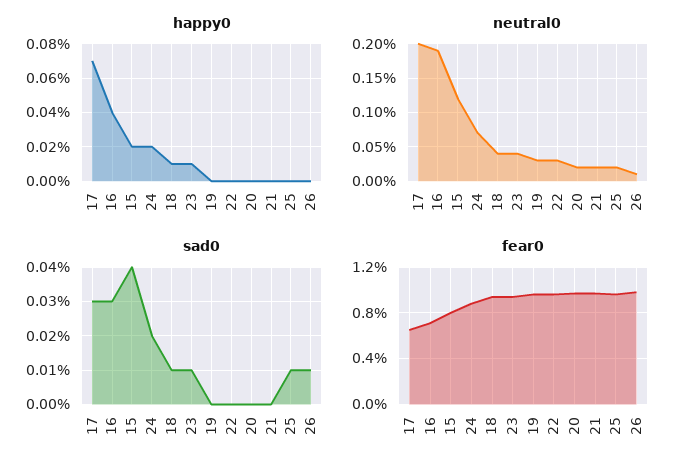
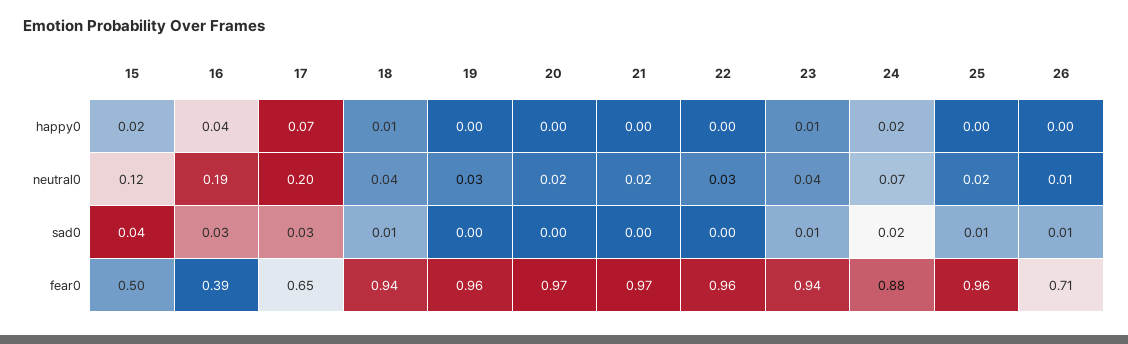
fear0, 16: 0.7 -> 0.39
fear0, 15: 0.8 -> 0.5
fear0, 26: 1 -> 0.71

